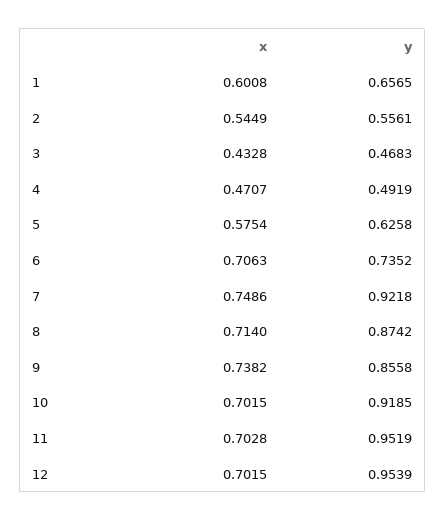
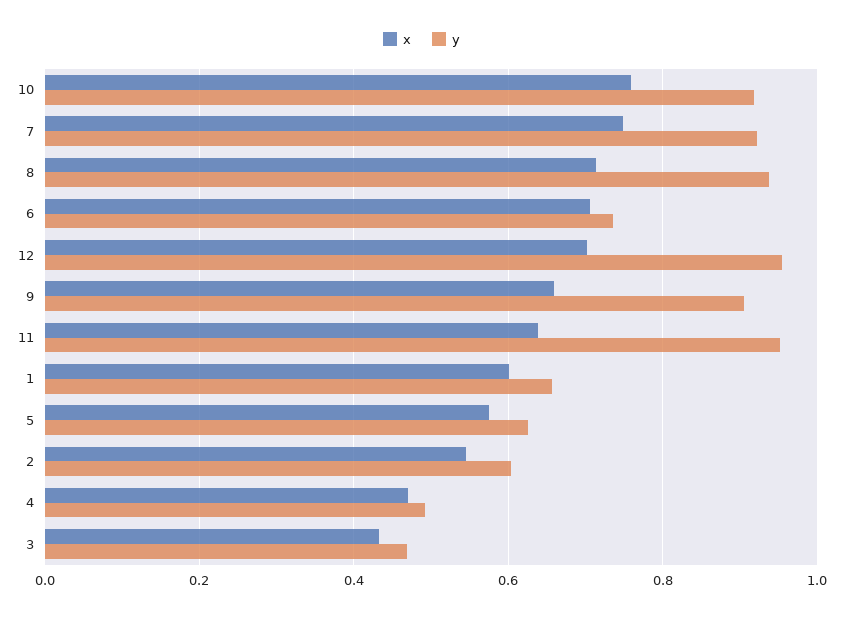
y, 2: 0.5561 -> 0.6
y, 8: 0.8742 -> 0.94
x, 9: 0.7382 -> 0.66
y, 9: 0.8558 -> 0.9
x, 10: 0.7015 -> 0.76
x, 11: 0.7028 -> 0.64

